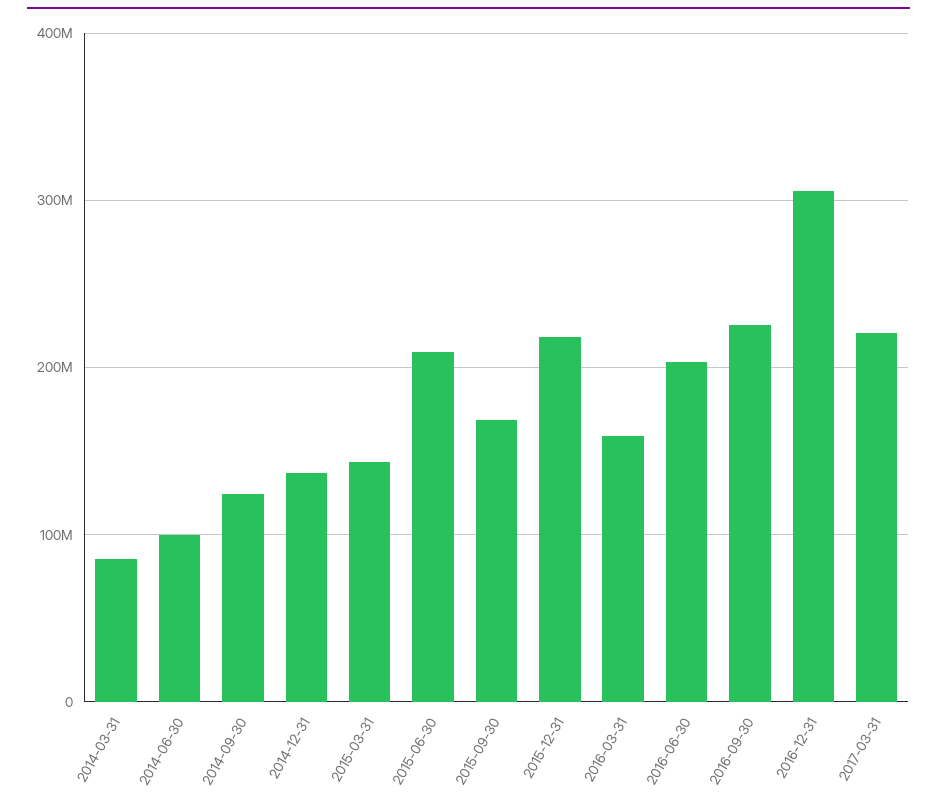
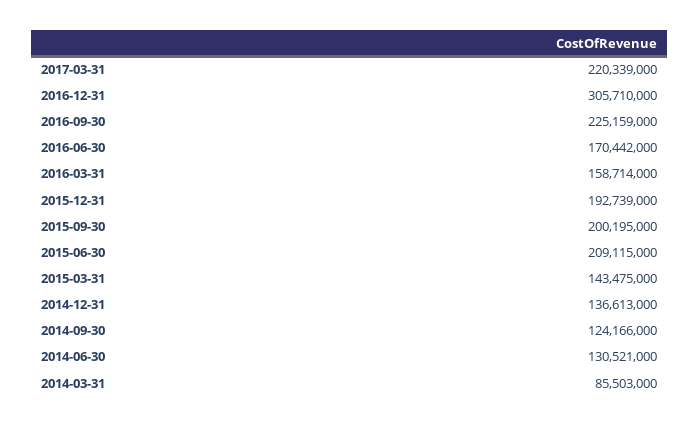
2014-06-30: 100000000 -> 130521000
2015-09-30: 170000000 -> 200195000
2015-12-31: 220000000 -> 192739000
2016-06-30: 200000000 -> 170442000

